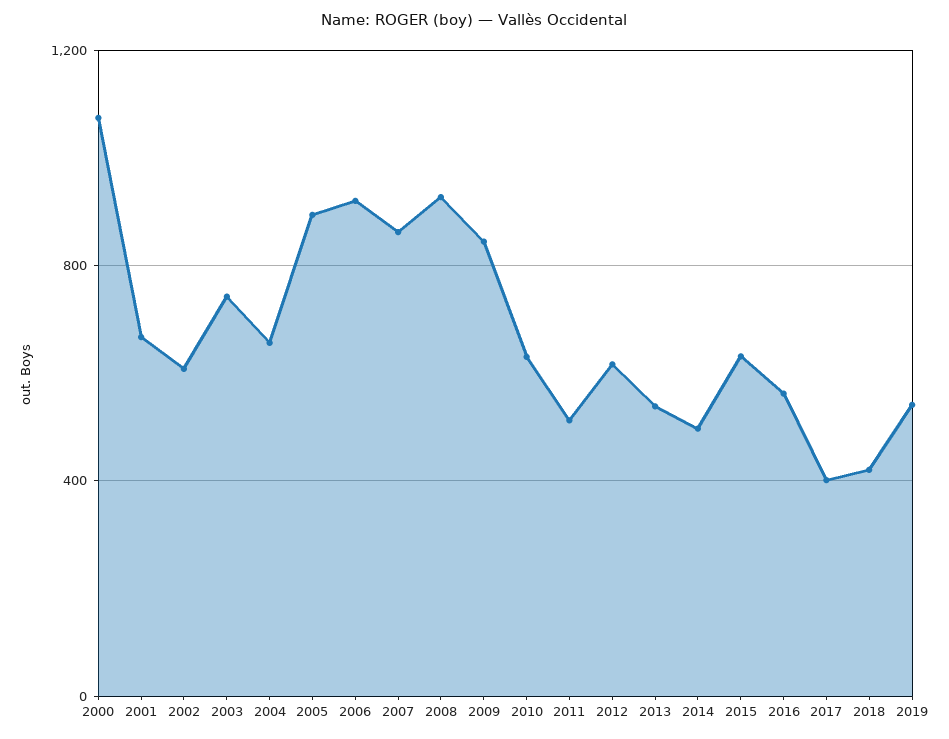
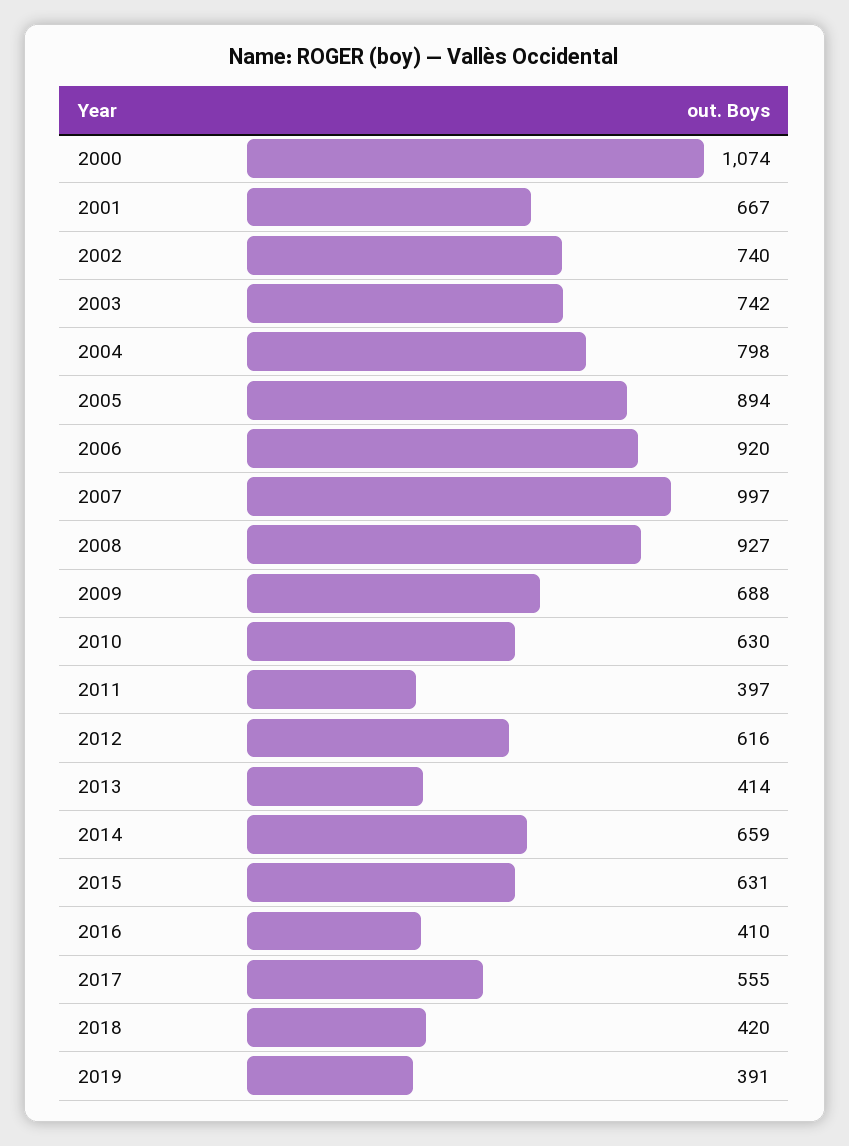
2002: 600 -> 740
2004: 650 -> 798
2007: 850 -> 997
2009: 850 -> 688
2011: 500 -> 397
2013: 550 -> 414
2014: 500 -> 659
2016: 550 -> 410
2017: 400 -> 555
2019: 550 -> 391

